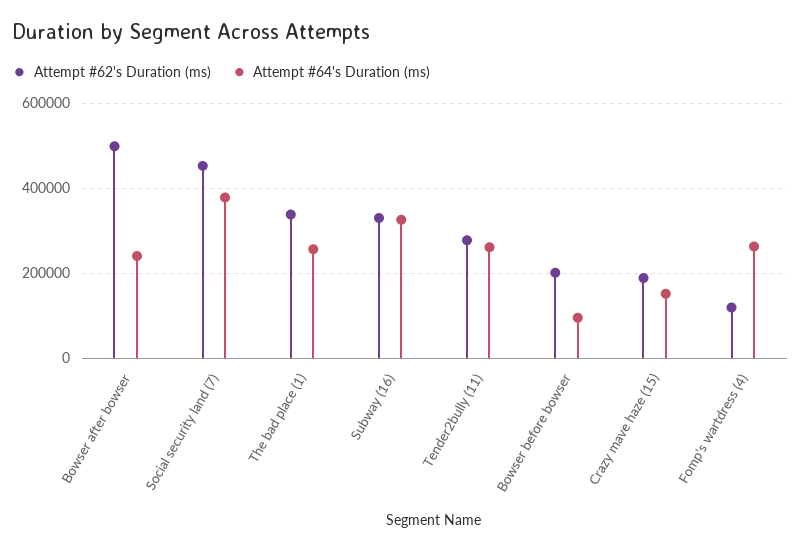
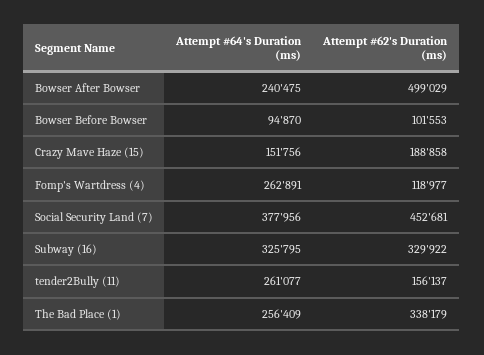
Attempt #62's Duration (ms), Tender2bully (11): 280000 -> 156137
Attempt #62's Duration (ms), Bowser before bowser: 200000 -> 101553

